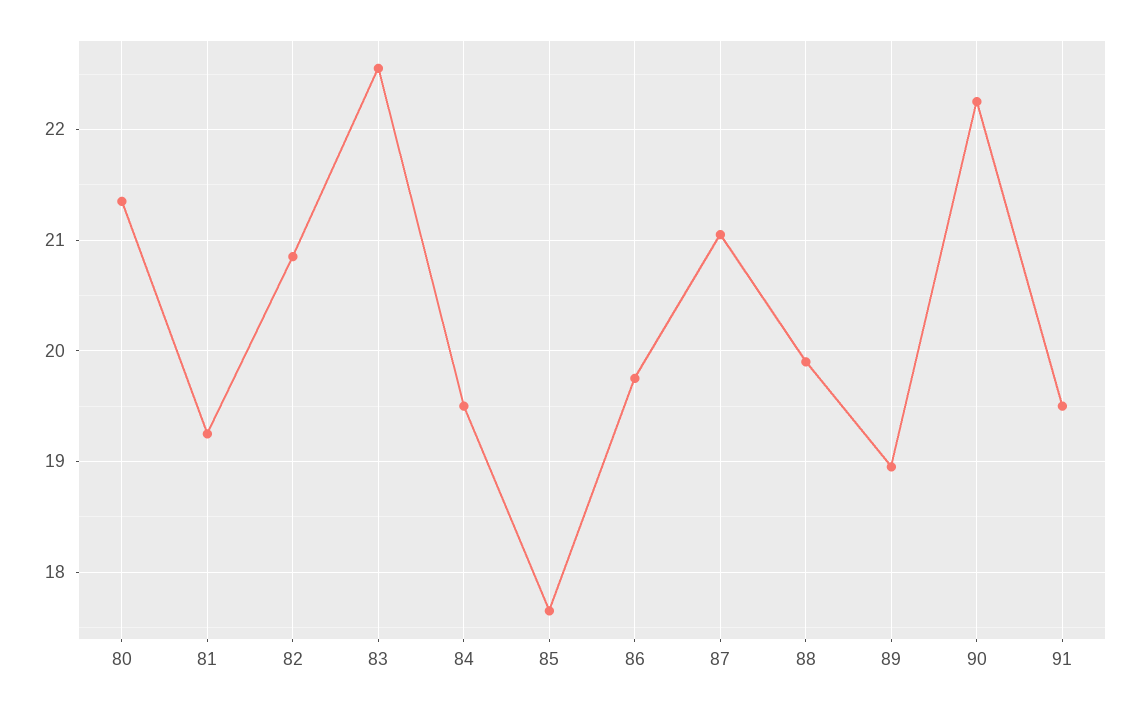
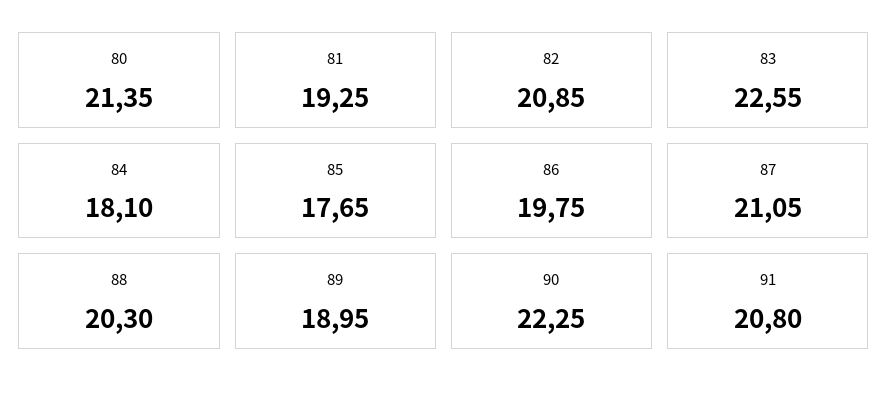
84: 19.5 -> 18.1
88: 19.9 -> 20.3
91: 19.5 -> 20.8

